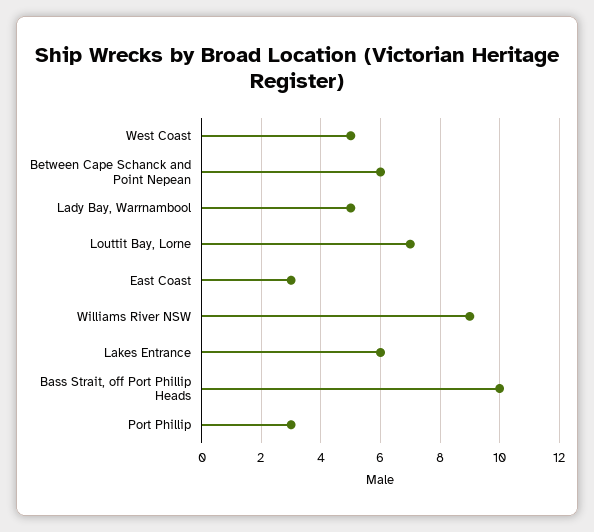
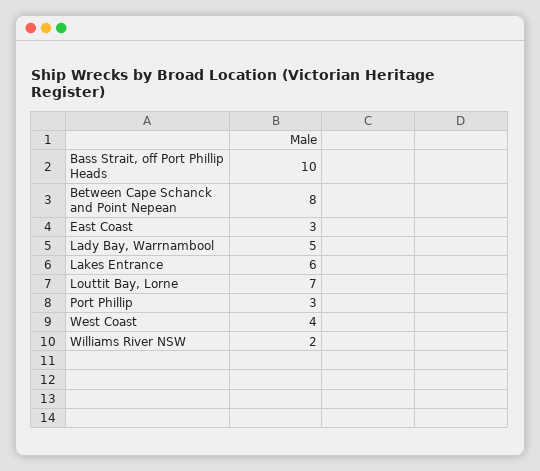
West Coast: 5 -> 4
Between Cape Schanck and Point Nepean: 6 -> 8
Williams River NSW: 9 -> 2

